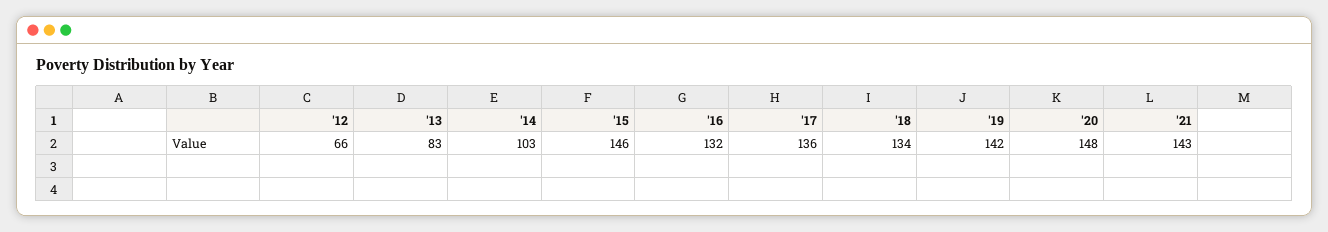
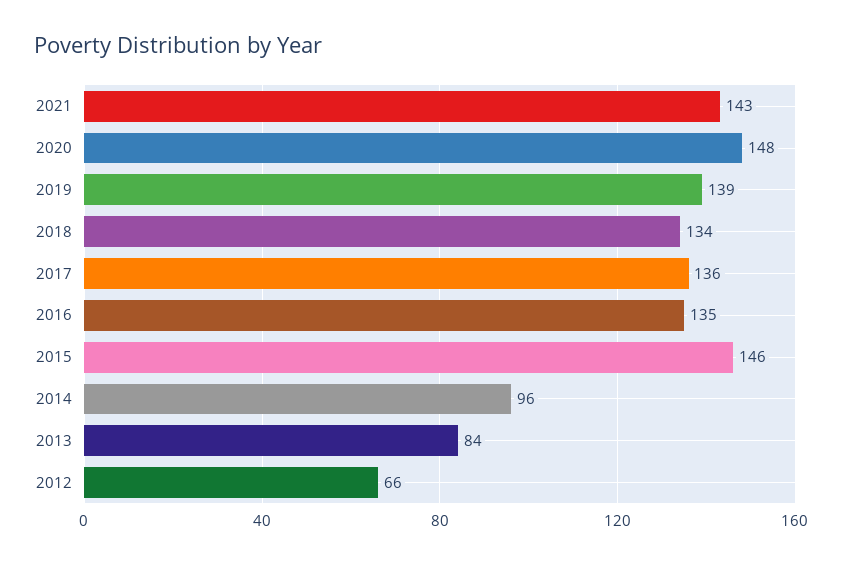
'13: 83 -> 84
'14: 103 -> 96
'16: 132 -> 135
'19: 142 -> 139

